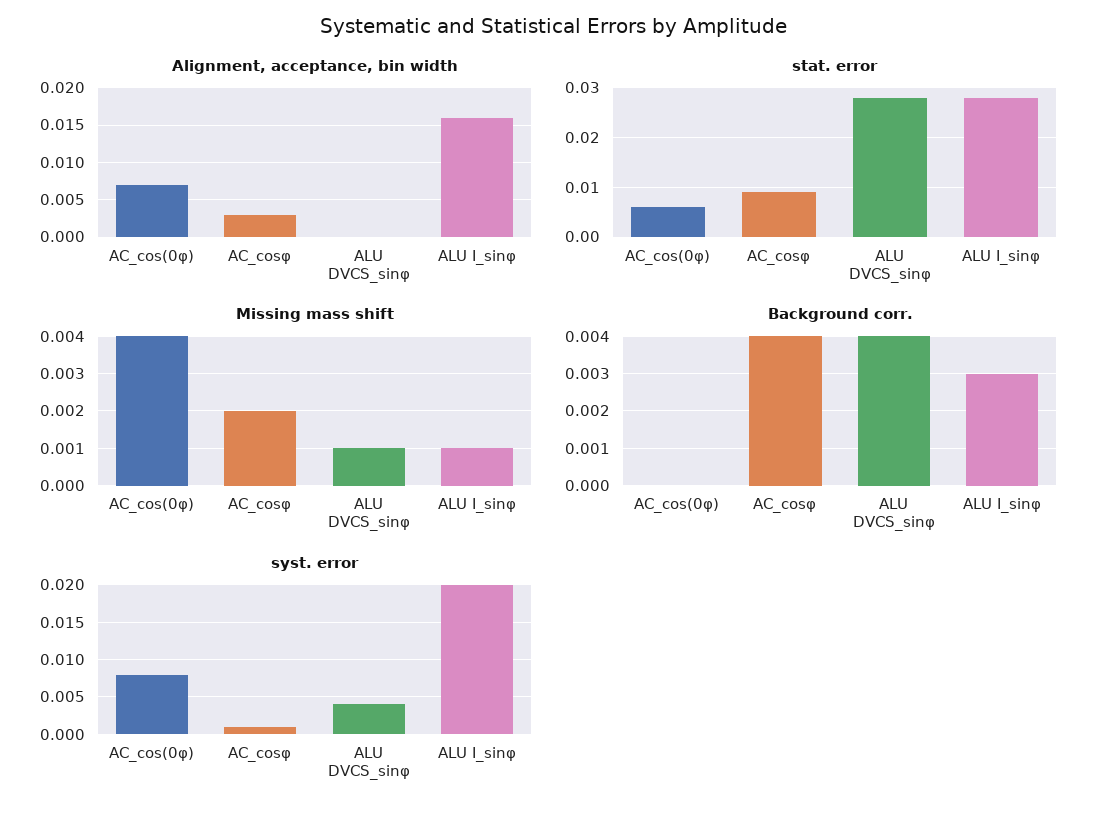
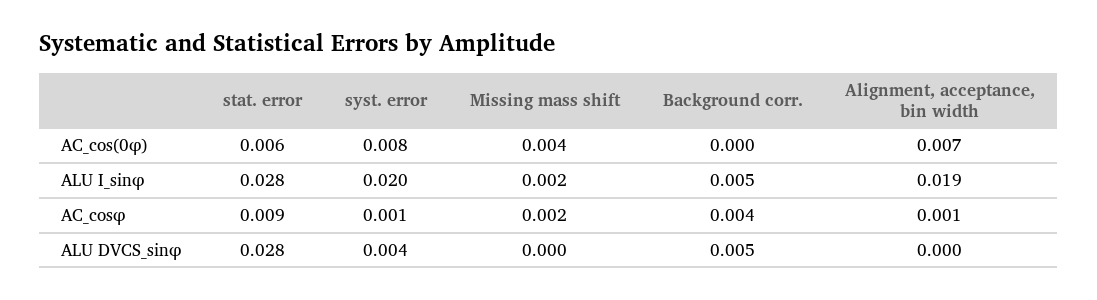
Alignment, acceptance, bin width, AC_cosφ: 0.003 -> 0.001
Alignment, acceptance, bin width, ALU I_sinφ: 0.016 -> 0.019
Missing mass shift, ALU DVCS_sinφ: 0.001 -> 0
Missing mass shift, ALU I_sinφ: 0.001 -> 0.002
Background corr., ALU DVCS_sinφ: 0.004 -> 0.005
Background corr., ALU I_sinφ: 0.003 -> 0.005

